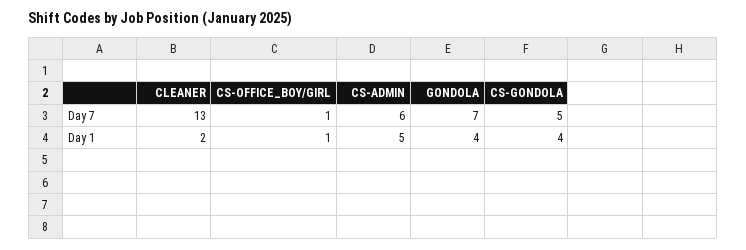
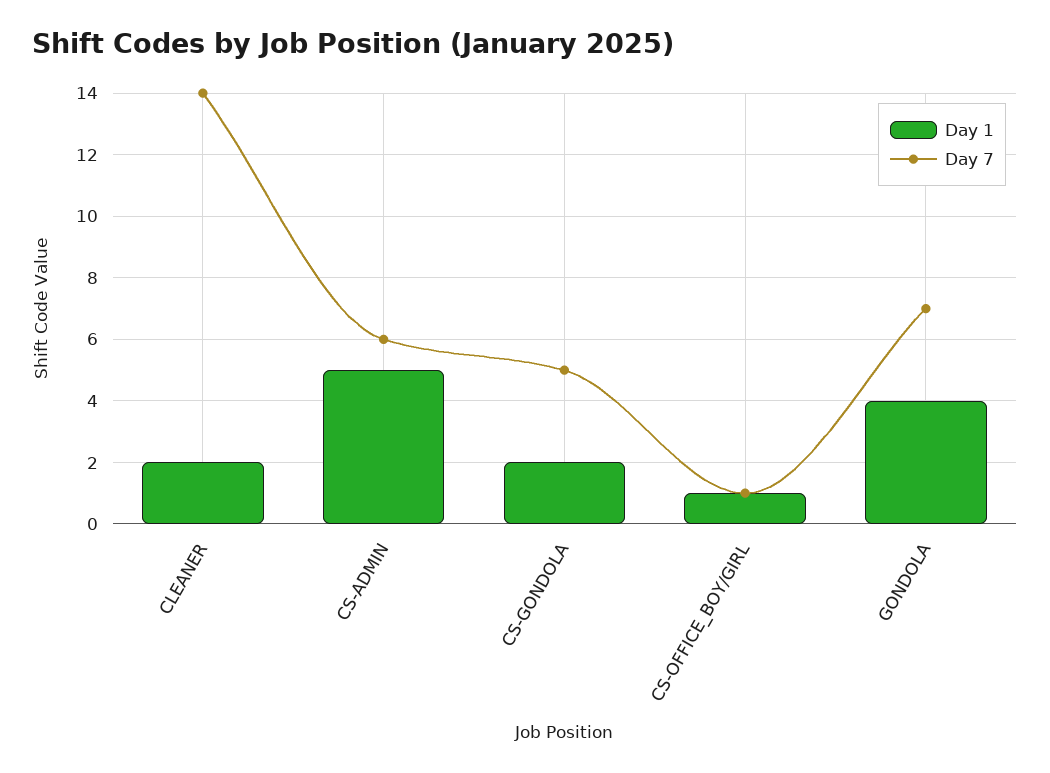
Day 7, CLEANER: 13 -> 14
Day 1, CS-GONDOLA: 4 -> 2

